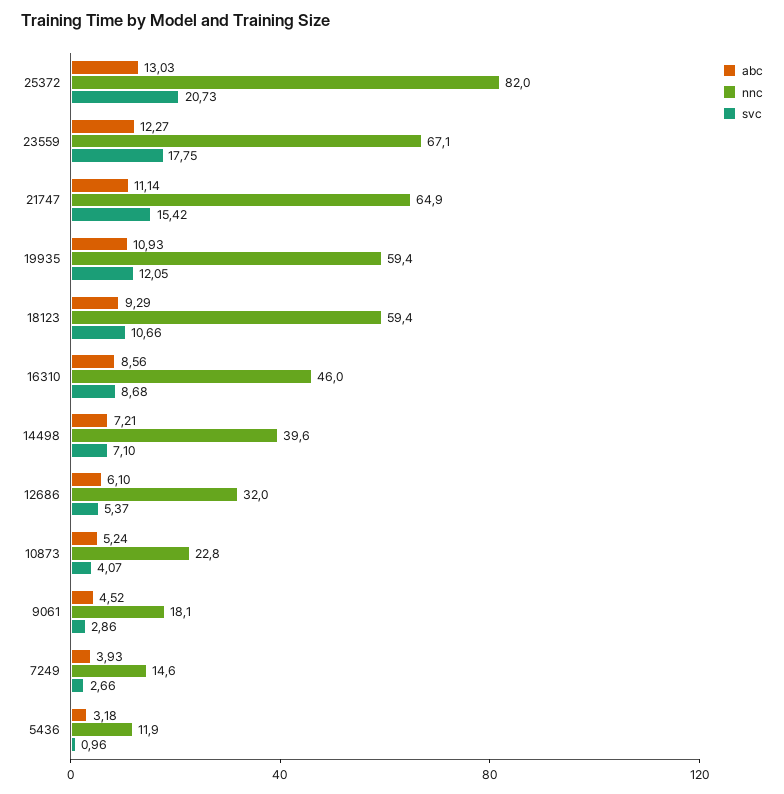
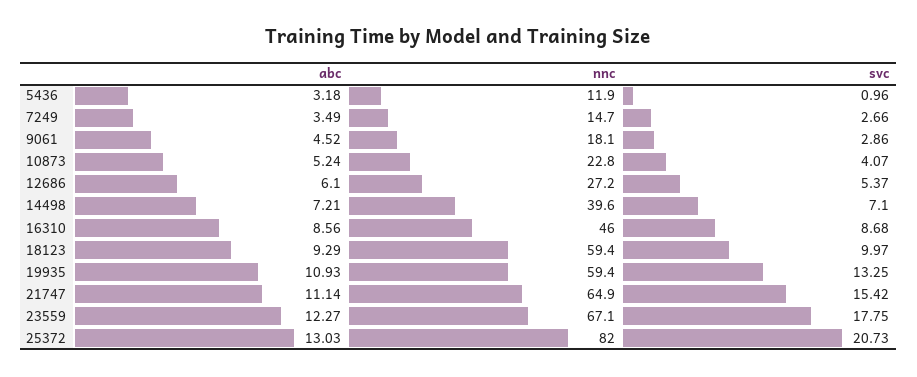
svc, 19935: 12.05 -> 13.25
svc, 18123: 10.66 -> 9.97
nnc, 12686: 32 -> 27.2
abc, 7249: 3.93 -> 3.49
nnc, 7249: 14.6 -> 14.7

